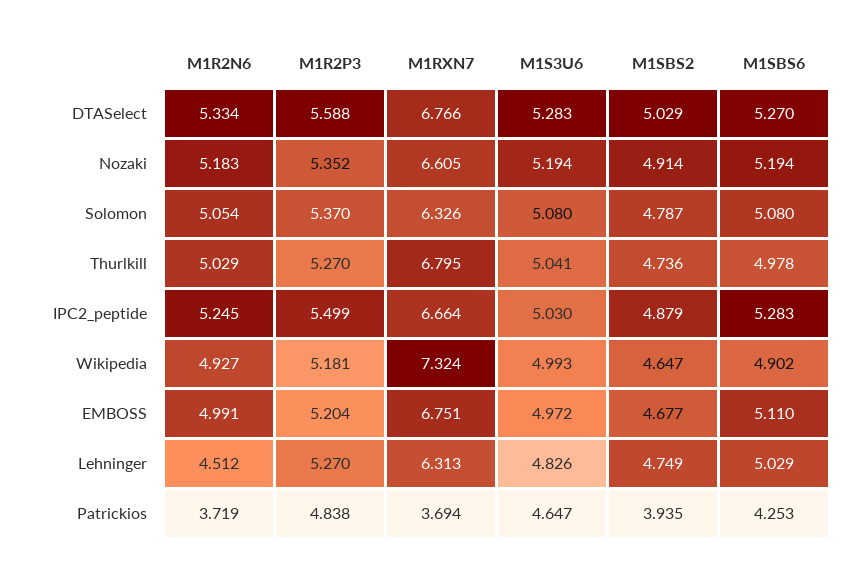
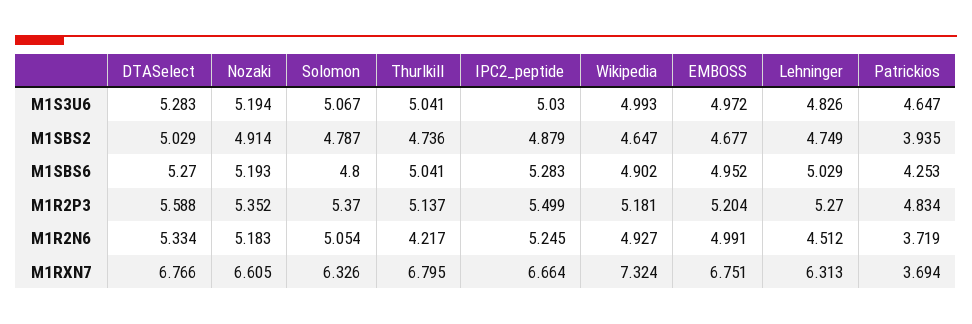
M1SBS6, Nozaki: 5.194 -> 5.193
M1S3U6, Solomon: 5.08 -> 5.067
M1SBS6, Solomon: 5.08 -> 4.8
M1R2N6, Thurlkill: 5.029 -> 4.217
M1R2P3, Thurlkill: 5.27 -> 5.137
M1SBS6, Thurlkill: 4.978 -> 5.041
M1SBS6, EMBOSS: 5.11 -> 4.952
M1R2P3, Patrickios: 4.838 -> 4.834

